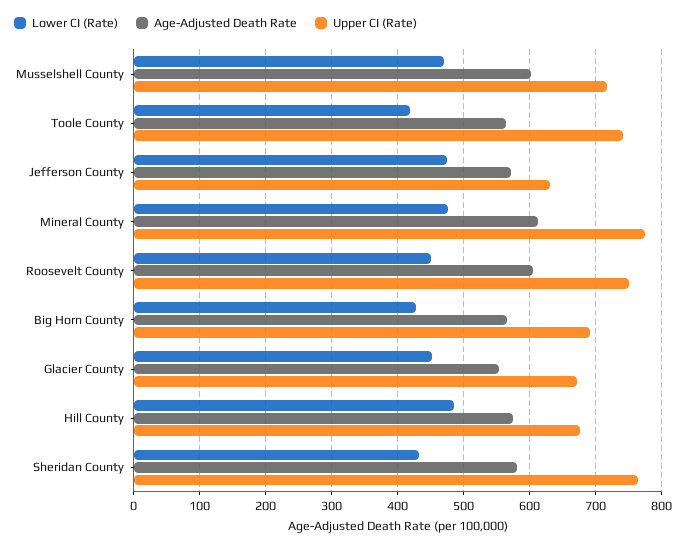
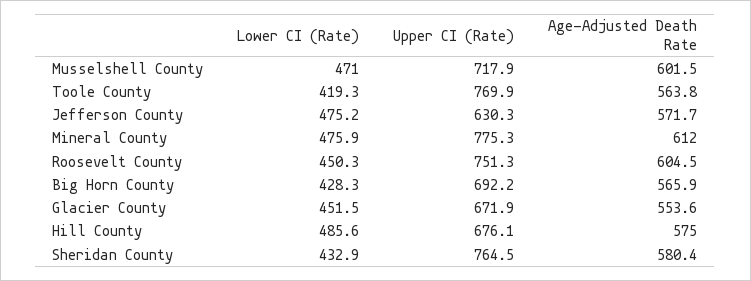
Upper CI (Rate), Toole County: 740 -> 769.9

